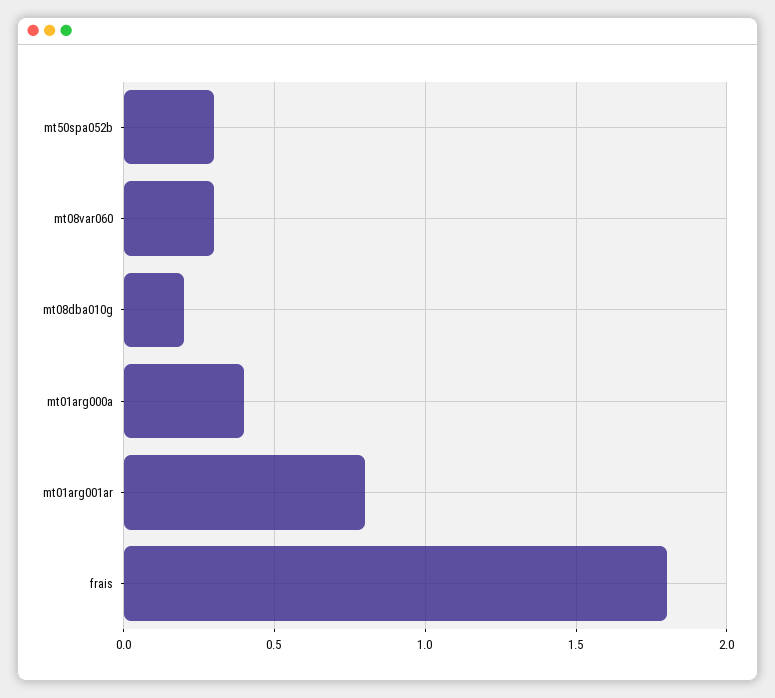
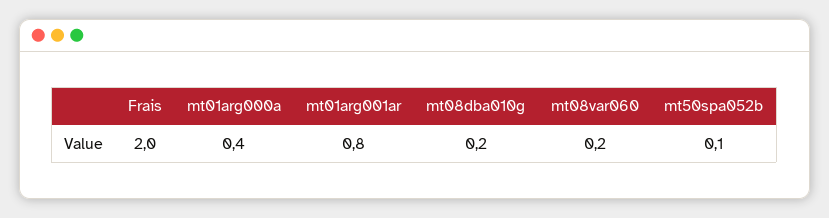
mt50spa052b: 0.3 -> 0.1
mt08var060: 0.3 -> 0.2
frais: 1.8 -> 2

